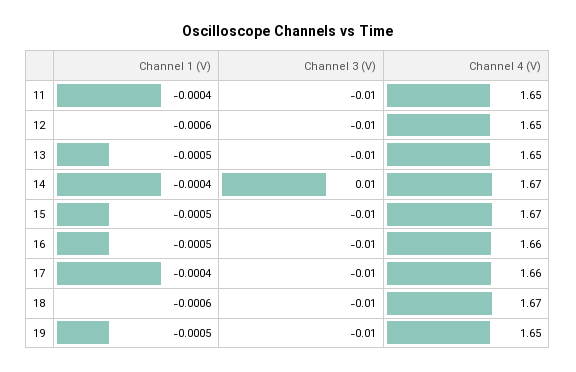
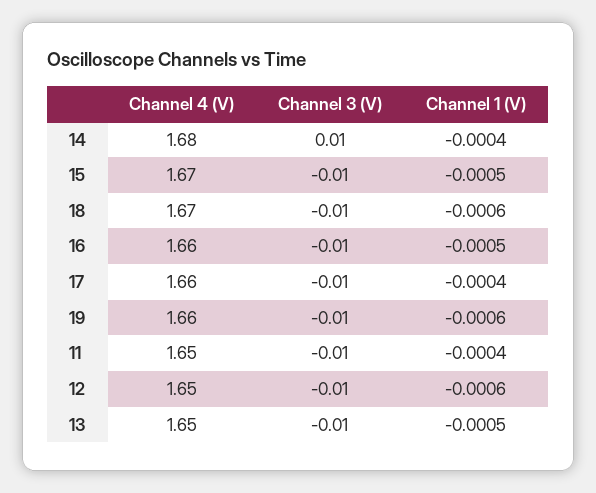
Channel 4 (V), 14: 1.67 -> 1.68
Channel 1 (V), 19: -0.0005 -> -0.0006
Channel 4 (V), 19: 1.65 -> 1.66

